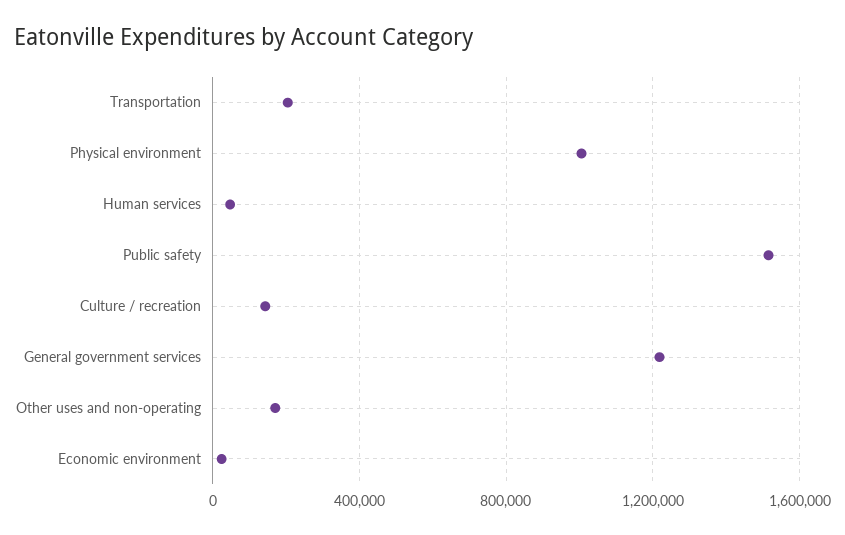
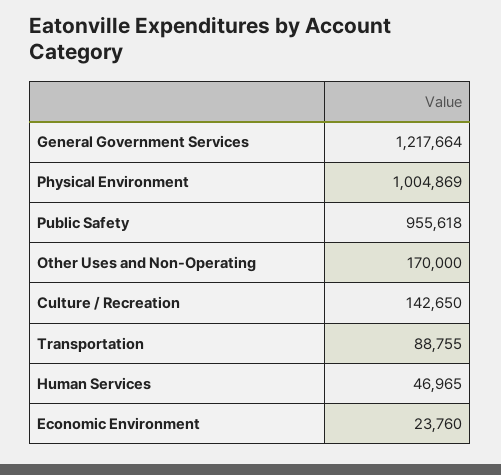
Transportation: 200000 -> 88755
Public safety: 1500000 -> 955618

